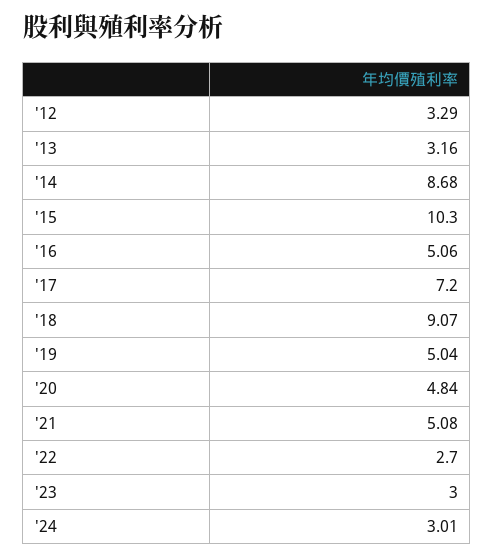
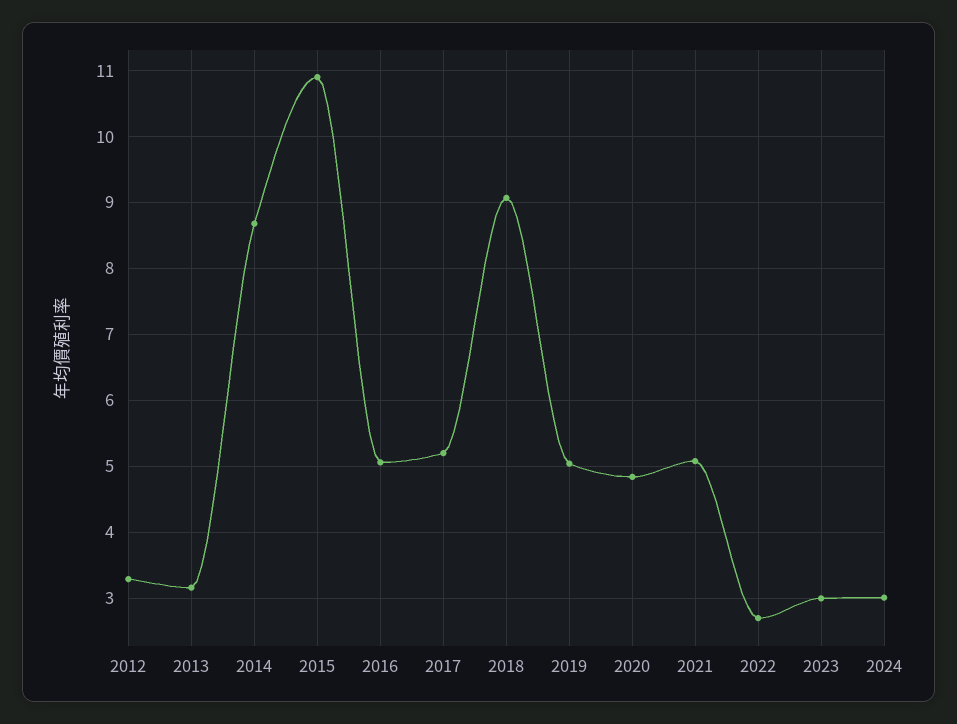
'15: 10.3 -> 10.9
'17: 7.2 -> 5.2

